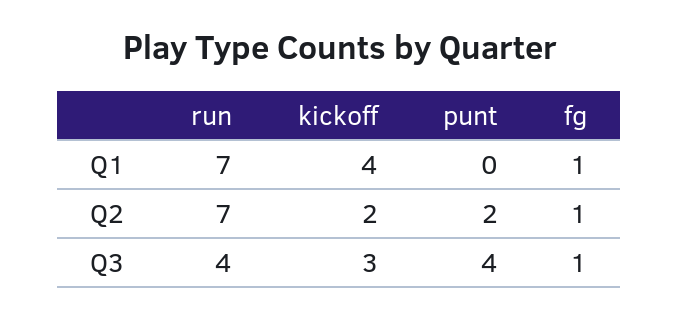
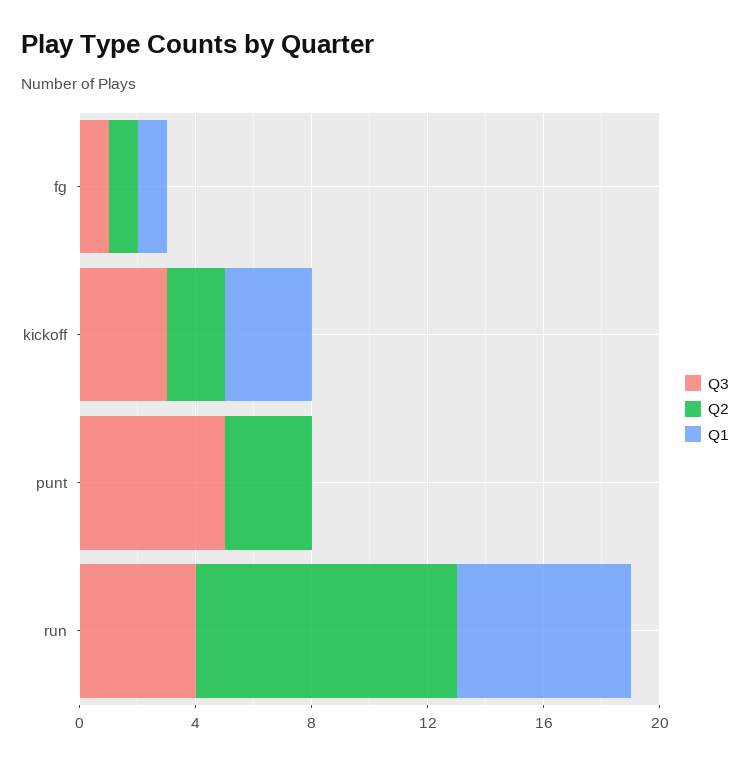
Q1, run: 7 -> 6
Q1, kickoff: 4 -> 3
Q2, run: 7 -> 9
Q2, punt: 2 -> 3
Q3, punt: 4 -> 5

